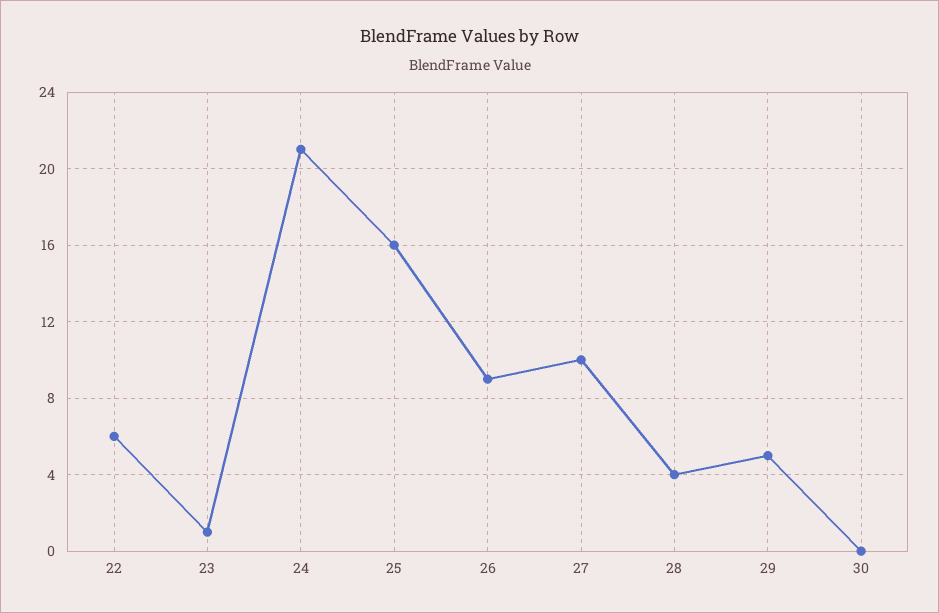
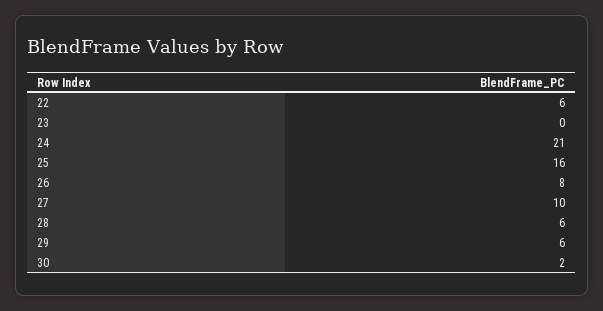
23: 1 -> 0
26: 9 -> 8
28: 4 -> 6
29: 5 -> 6
30: 0 -> 2

